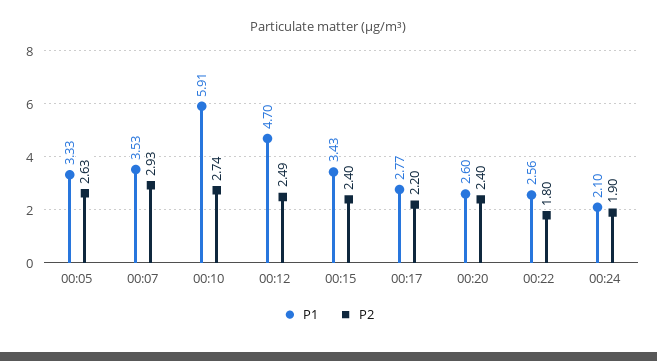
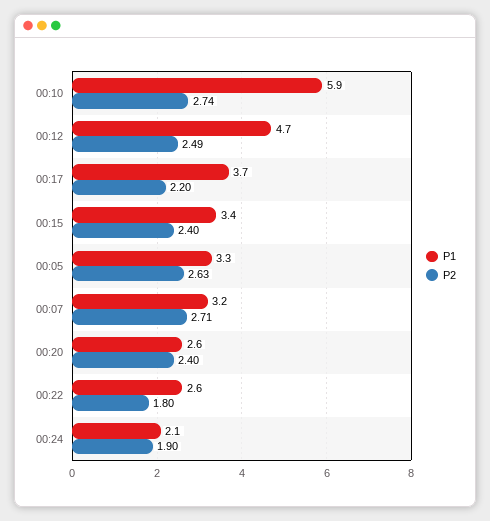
P1, 00:07: 3.53 -> 3.2
P2, 00:07: 2.93 -> 2.71
P1, 00:17: 2.77 -> 3.7

